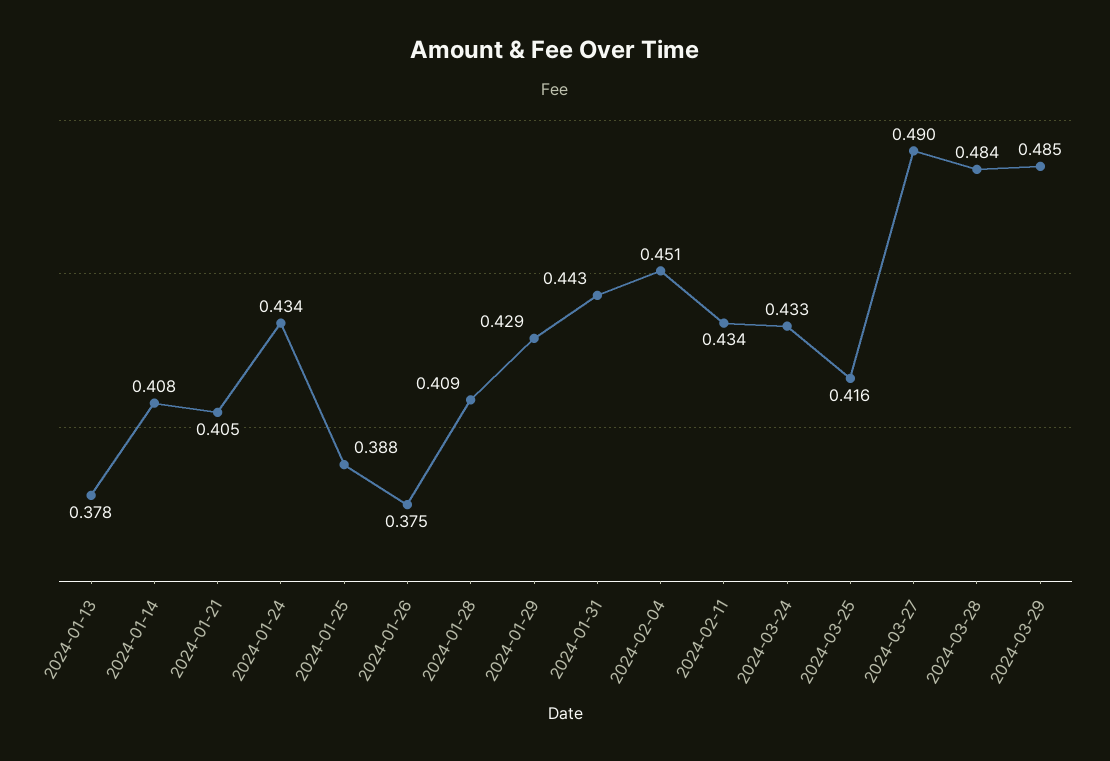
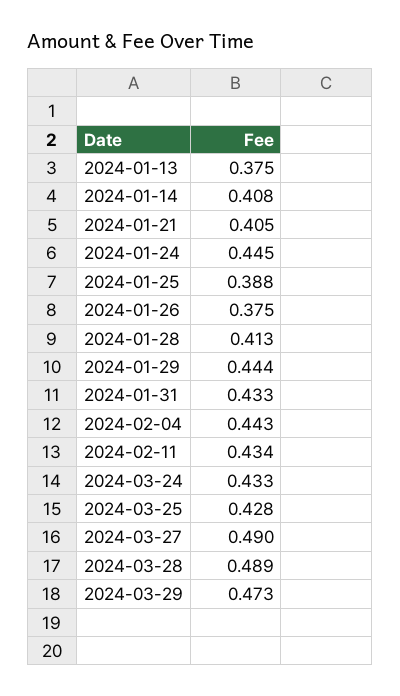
2024-01-13: 0.378 -> 0.375
2024-01-24: 0.434 -> 0.445
2024-01-28: 0.409 -> 0.413
2024-01-29: 0.429 -> 0.444
2024-01-31: 0.443 -> 0.433
2024-02-04: 0.451 -> 0.443
2024-03-25: 0.416 -> 0.428
2024-03-28: 0.484 -> 0.489
2024-03-29: 0.485 -> 0.473

